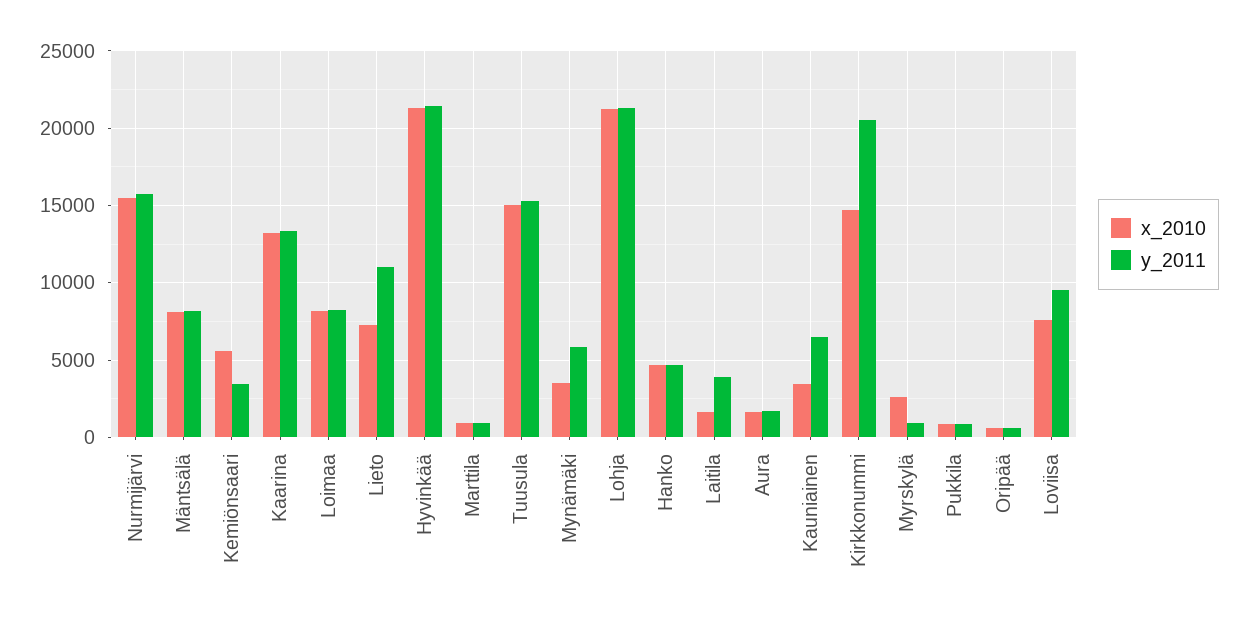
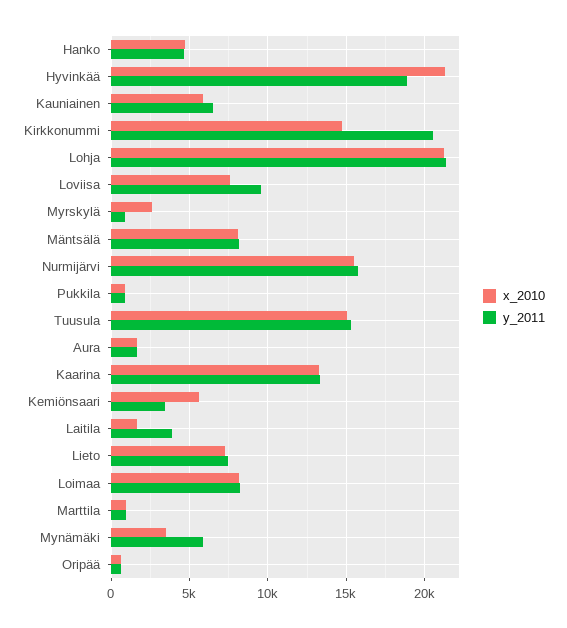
y_2011, Lieto: 11000 -> 7500
y_2011, Hyvinkää: 21500 -> 19000
x_2010, Kauniainen: 3500 -> 6000

